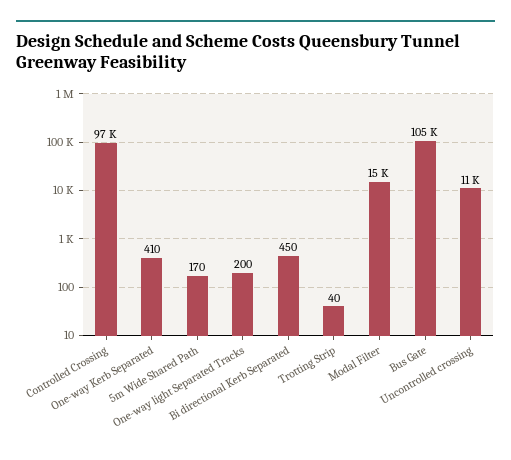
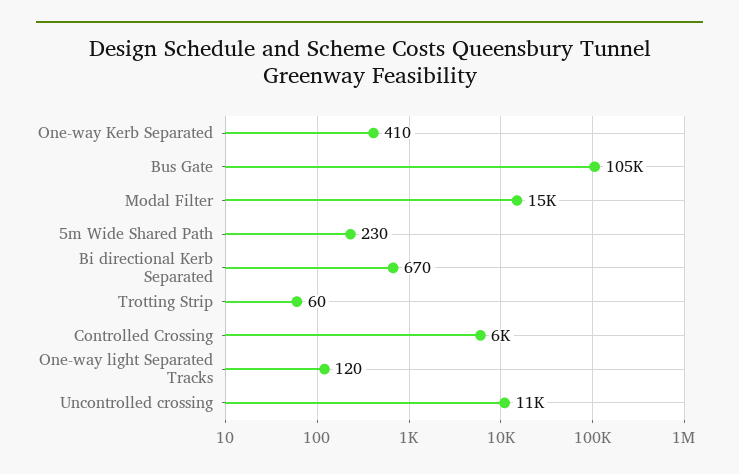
Controlled Crossing: 97000 -> 6000
5m Wide Shared Path: 170 -> 230
One-way light Separated Tracks: 200 -> 120
Bi directional Kerb Separated: 450 -> 670
Trotting Strip: 40 -> 60

